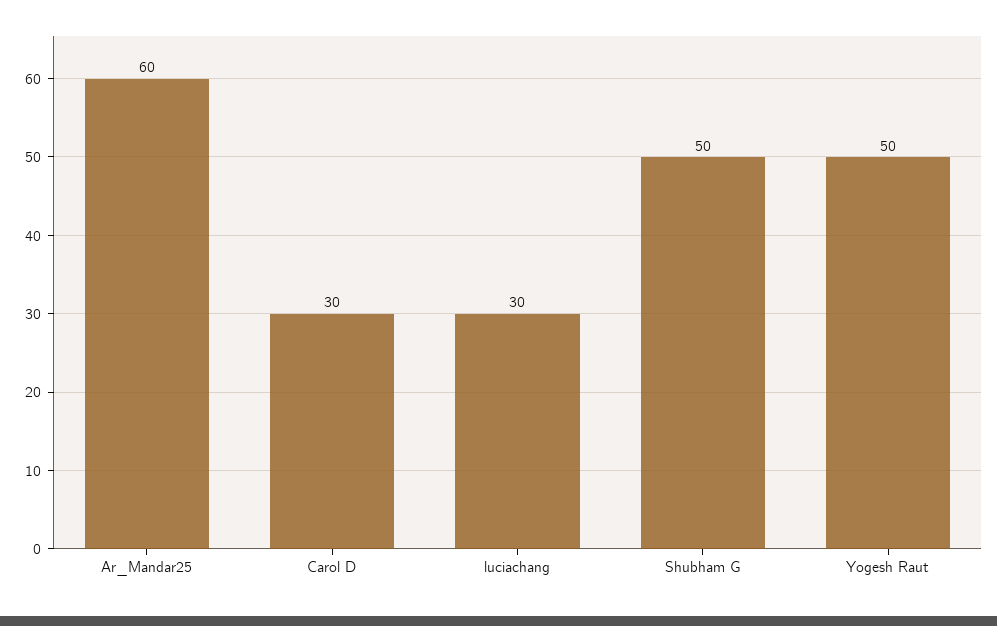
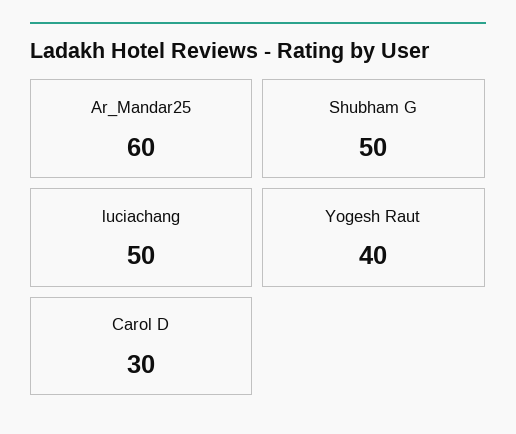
luciachang: 30 -> 50
Yogesh Raut: 50 -> 40

